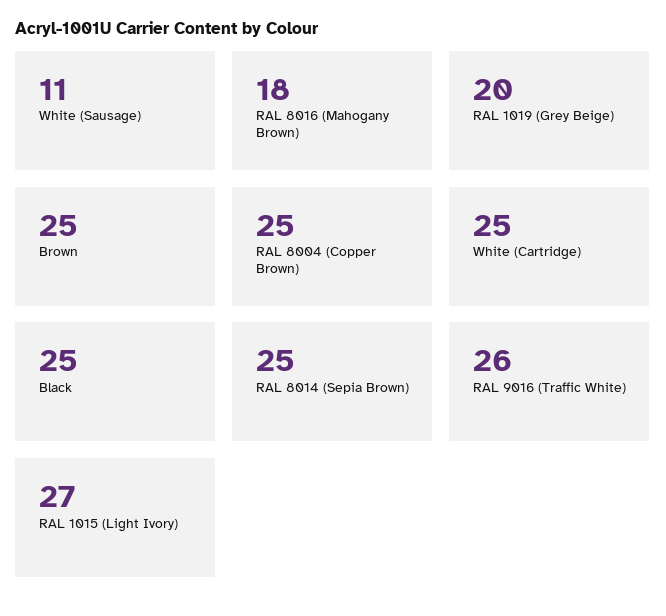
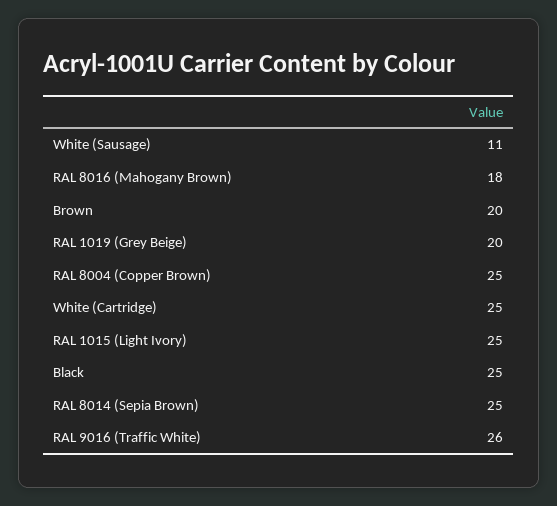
Brown: 25 -> 20
RAL 1015 (Light Ivory): 27 -> 25

